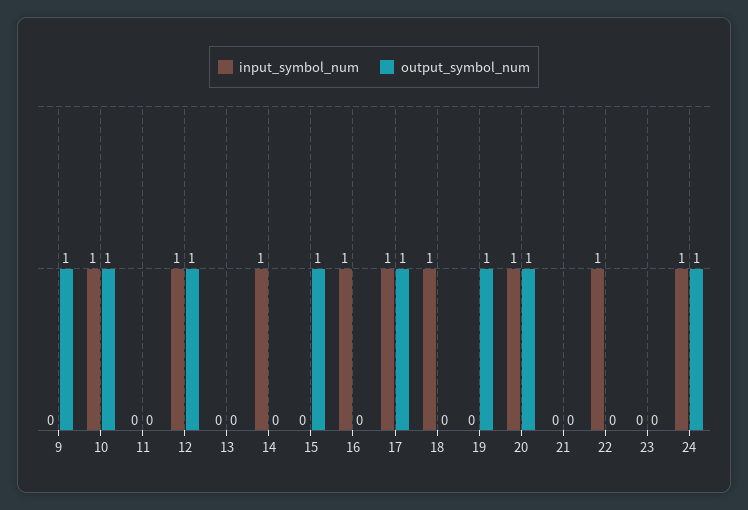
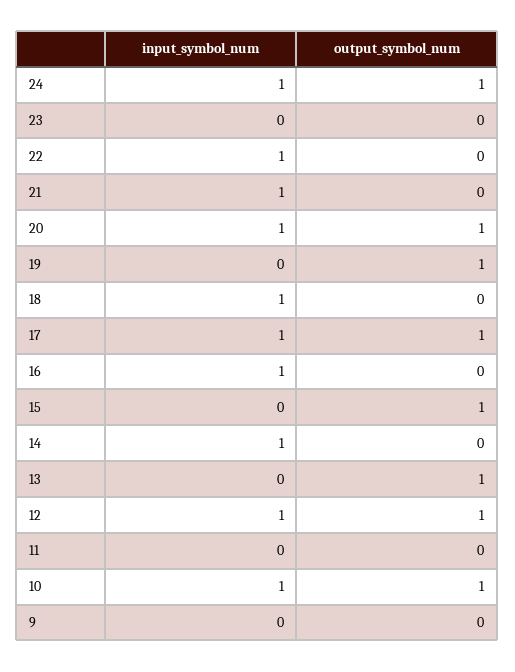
output_symbol_num, 9: 1 -> 0
output_symbol_num, 13: 0 -> 1
input_symbol_num, 21: 0 -> 1

